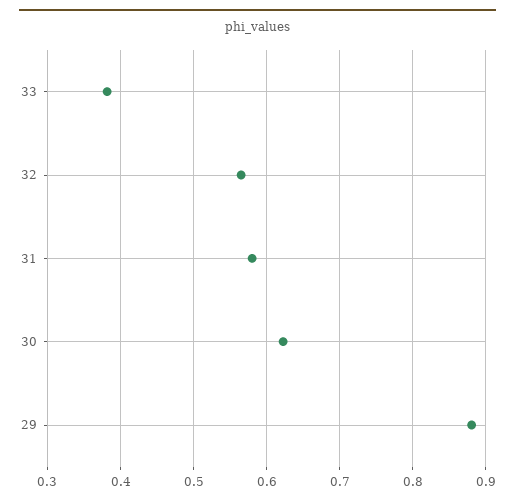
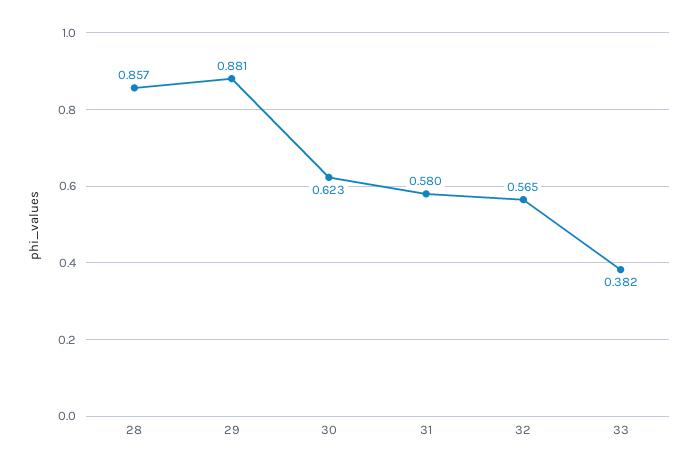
28: none -> 0.857

